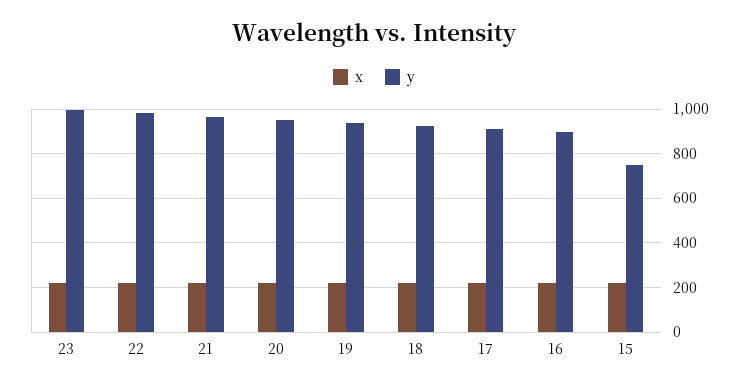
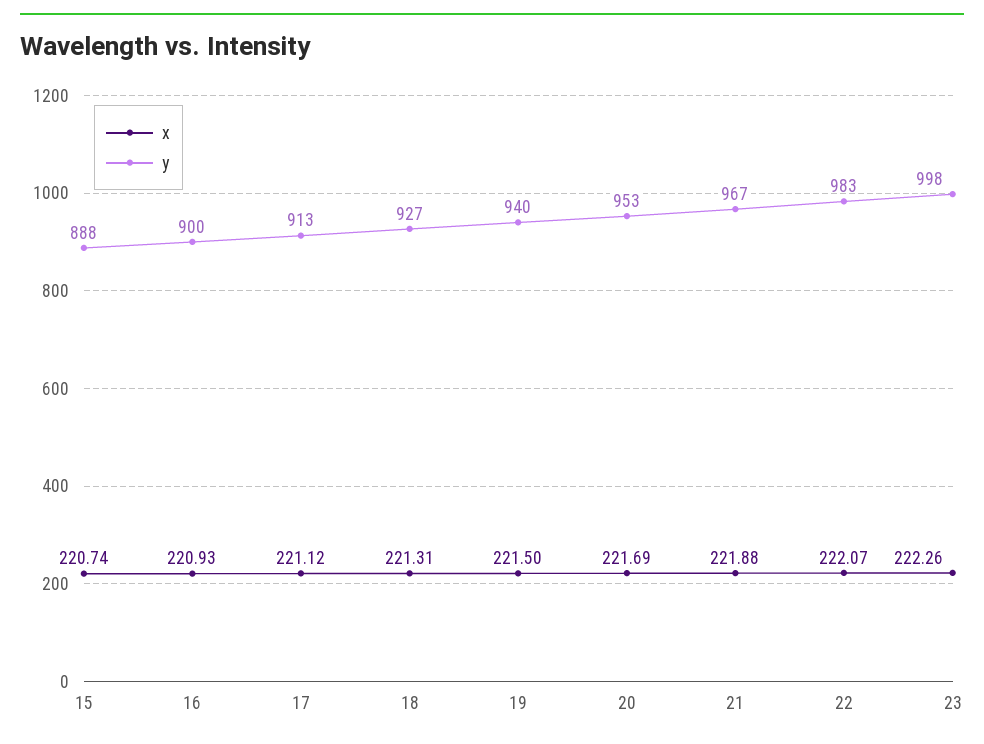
y, 15: 750 -> 888

